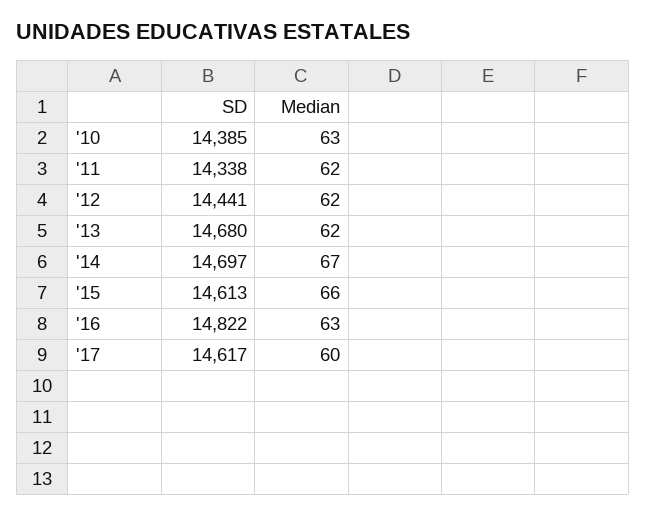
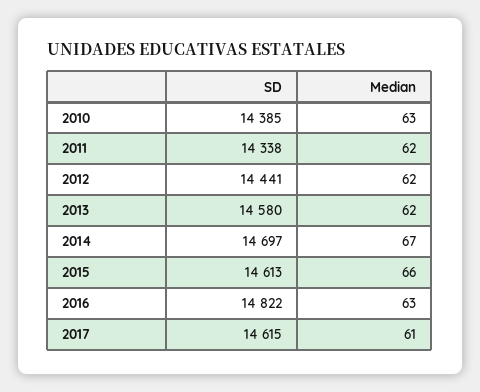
SD, '13: 14680 -> 14580
SD, '17: 14617 -> 14615
Median, '17: 60 -> 61

